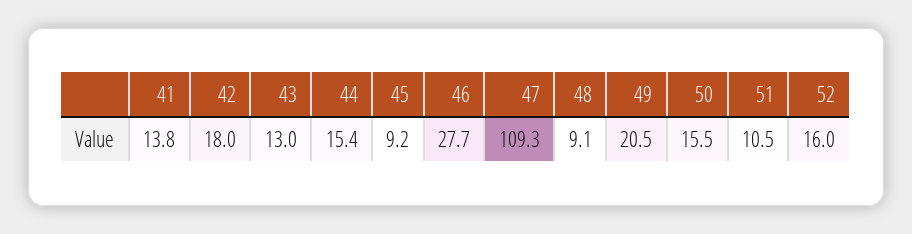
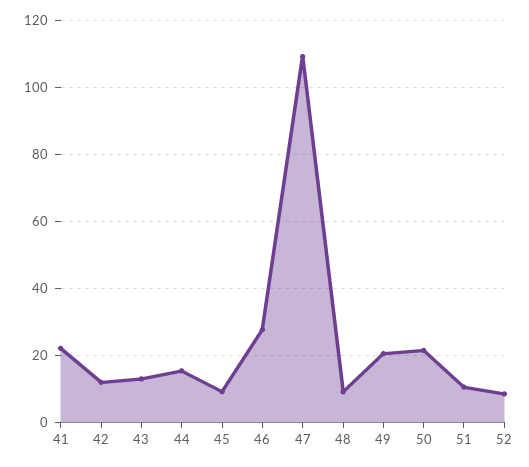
41: 13.8 -> 22
42: 18 -> 12
50: 15.5 -> 22
52: 16 -> 8

